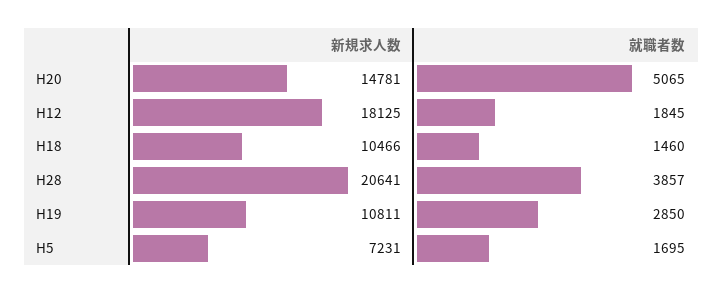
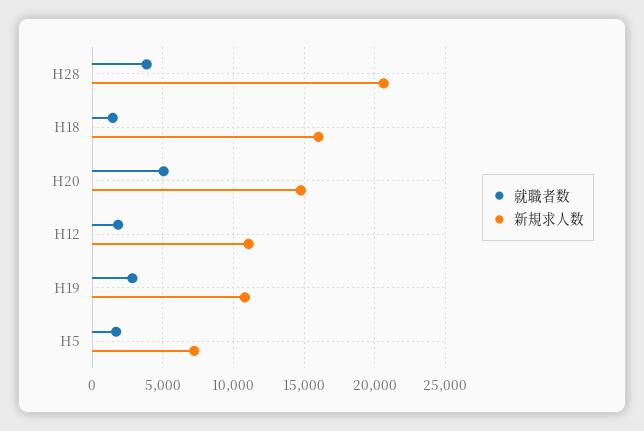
新規求人数, H12: 18125 -> 11000
新規求人数, H18: 10466 -> 16000

